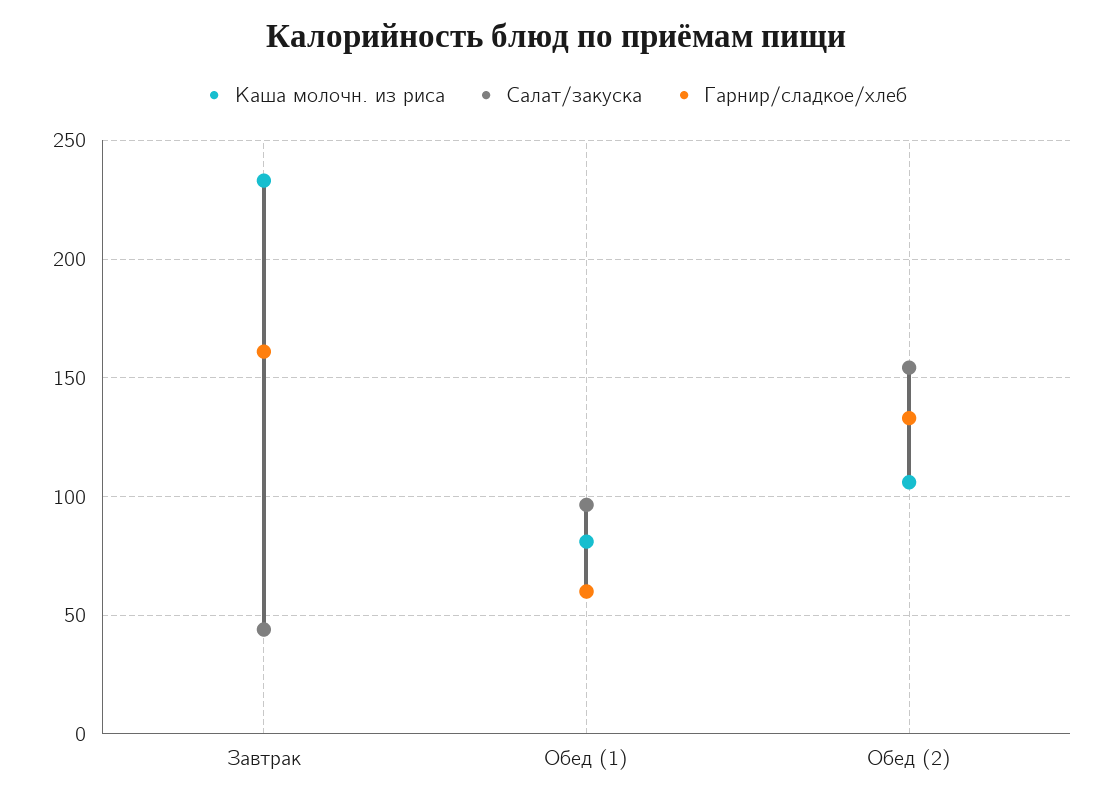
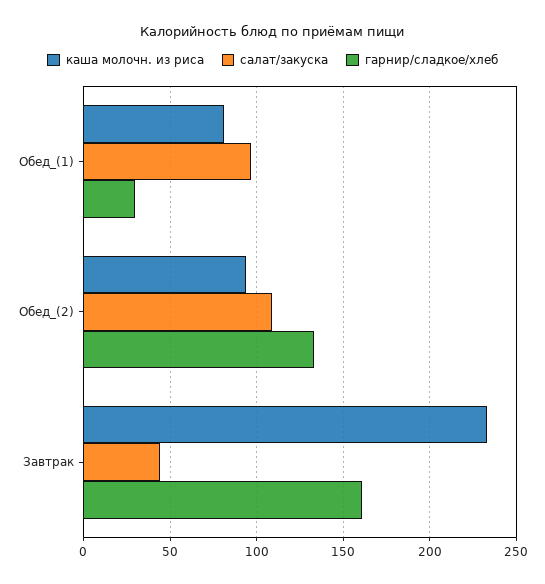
Гарнир/сладкое/хлеб, Обед (1): 60 -> 30
Каша молочн. из риса, Обед (2): 105 -> 95
Салат/закуска, Обед (2): 155 -> 110

